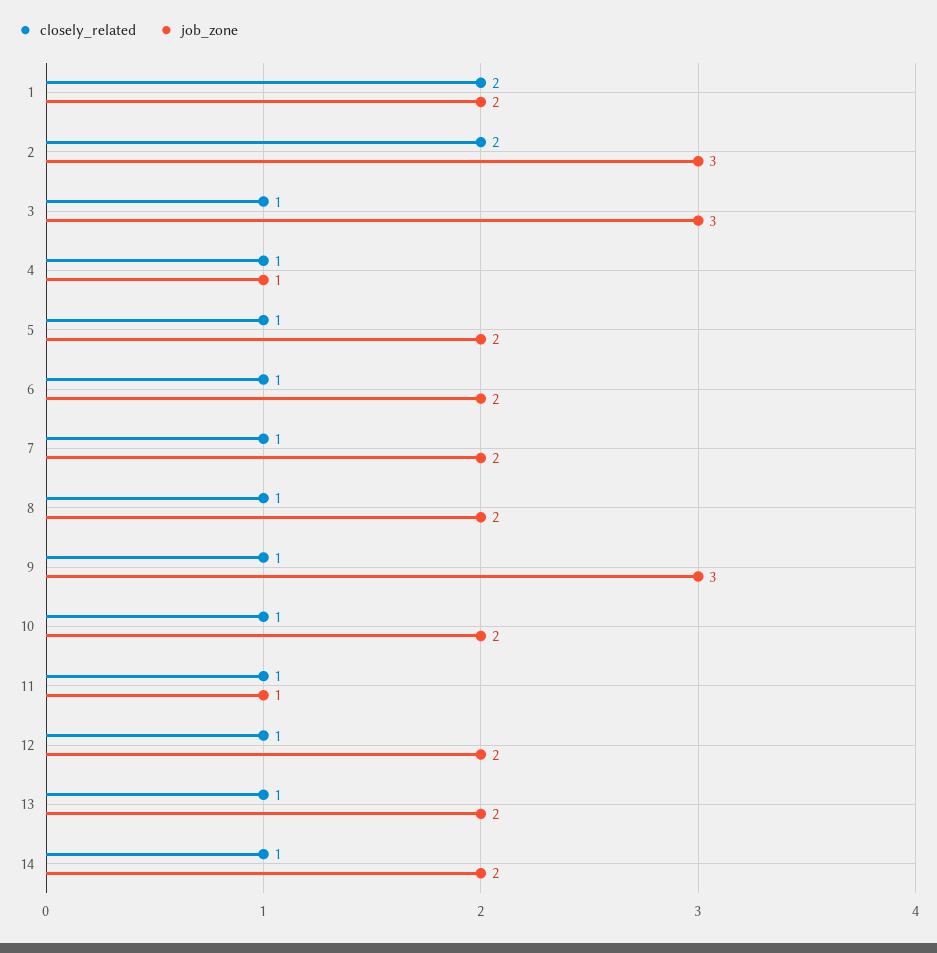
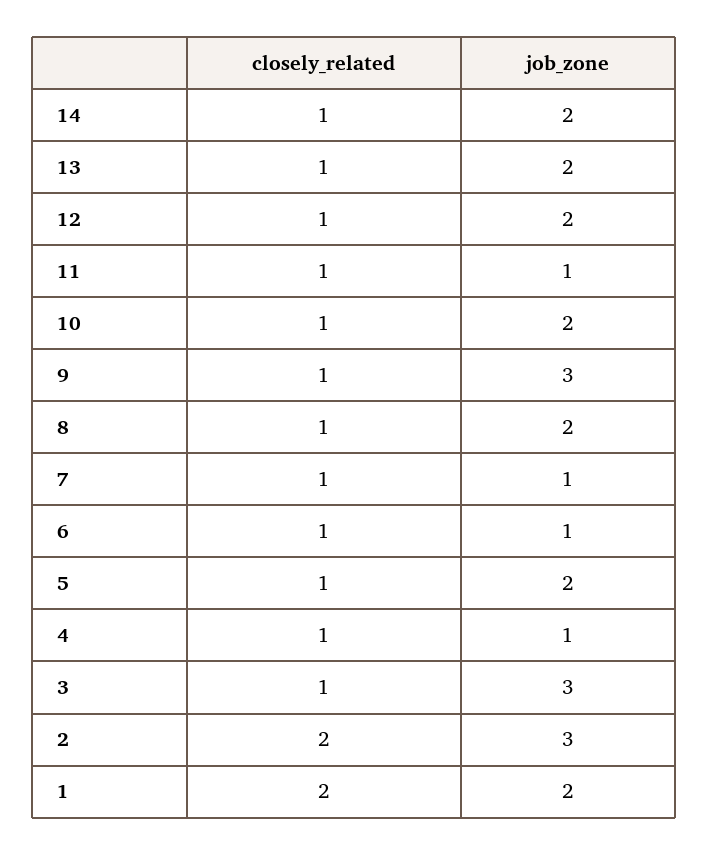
job_zone, 6: 2 -> 1
job_zone, 7: 2 -> 1

